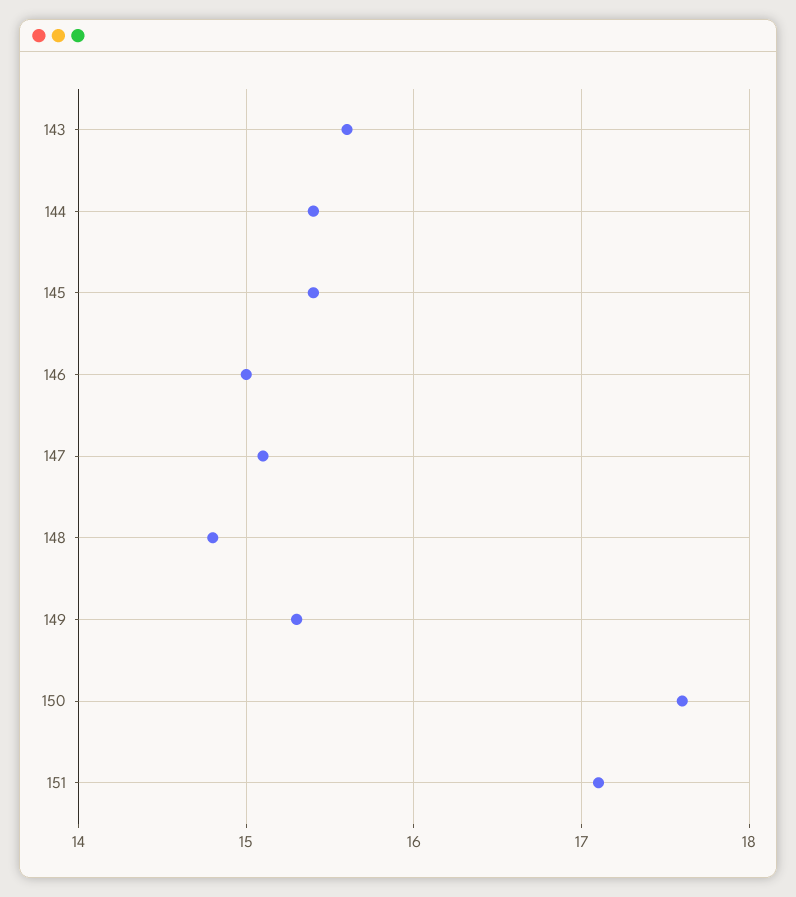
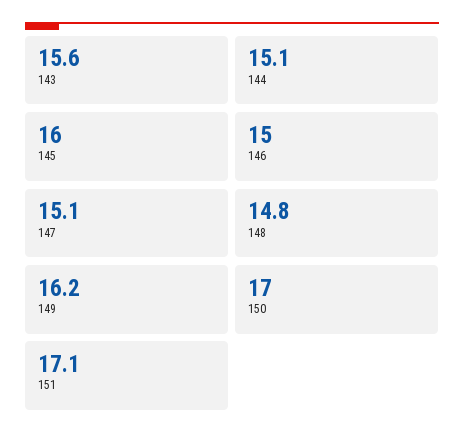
144: 15.4 -> 15.1
145: 15.4 -> 16
149: 15.3 -> 16.2
150: 17.6 -> 17

